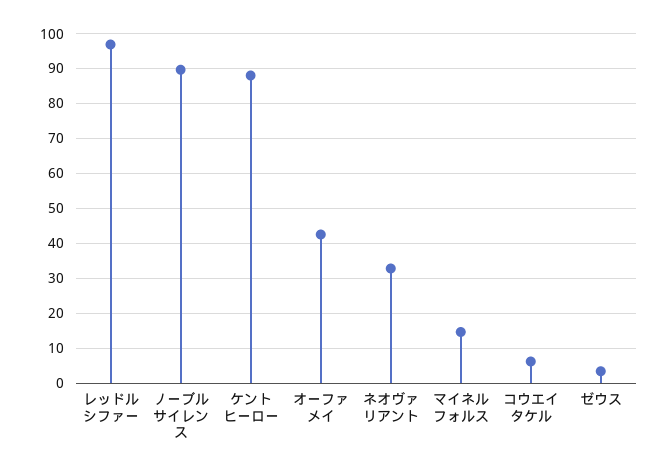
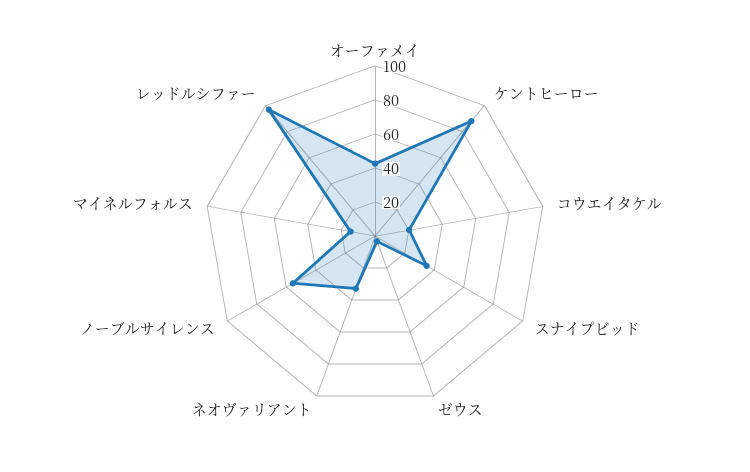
ノーブルサイレンス: 90 -> 55
コウエイタケル: 6 -> 20
スナイプビッド: none -> 35

